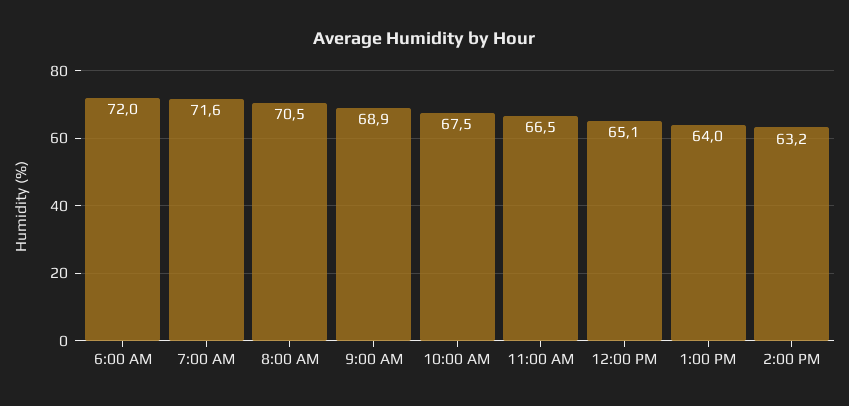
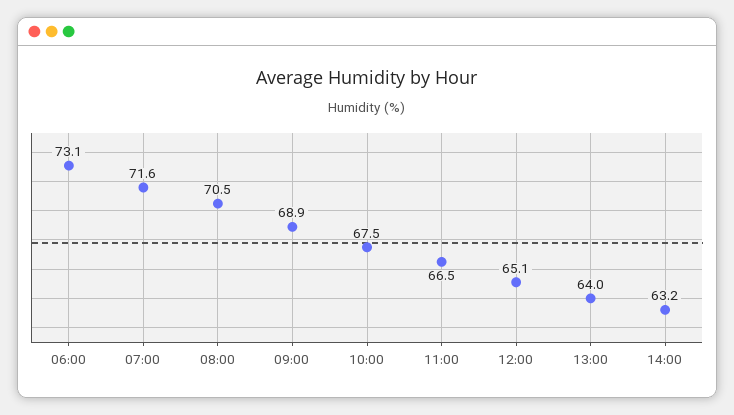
6:00 AM: 72 -> 73.1

